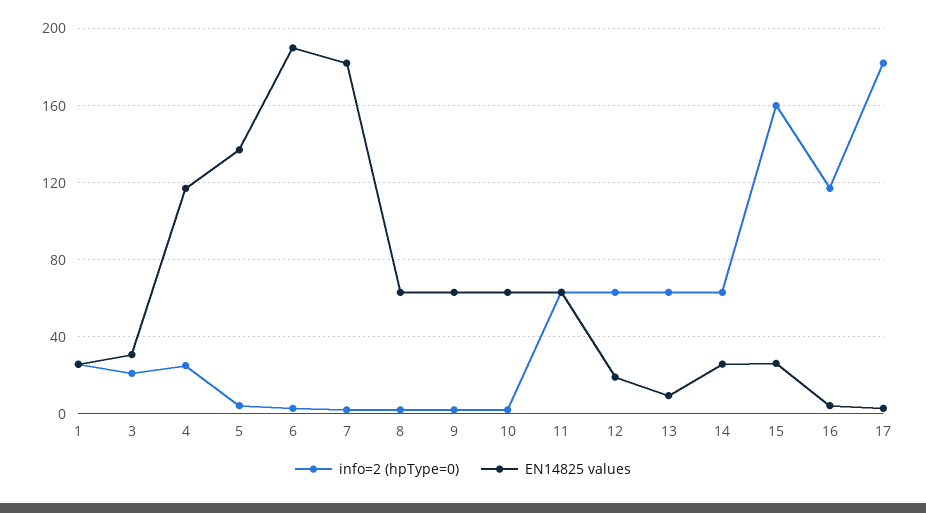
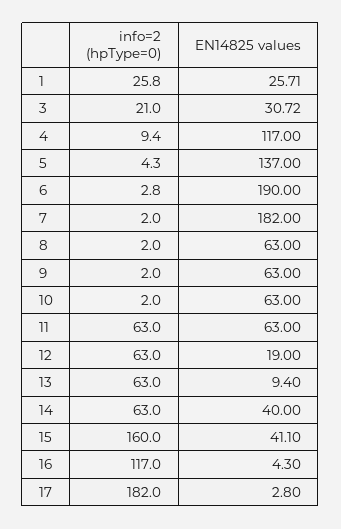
info=2 (hpType=0), 4: 25 -> 9.4
EN14825 values, 14: 25 -> 40
EN14825 values, 15: 25 -> 41.1

